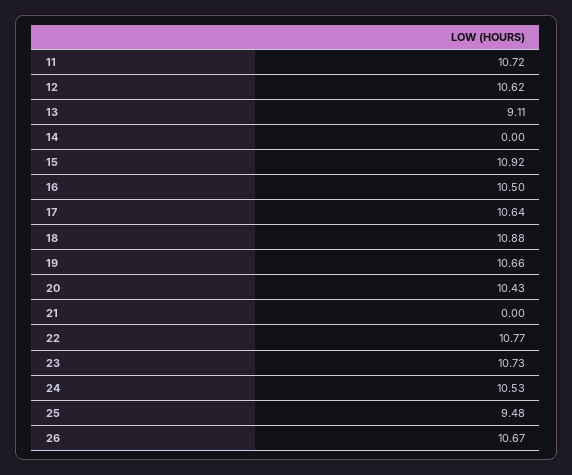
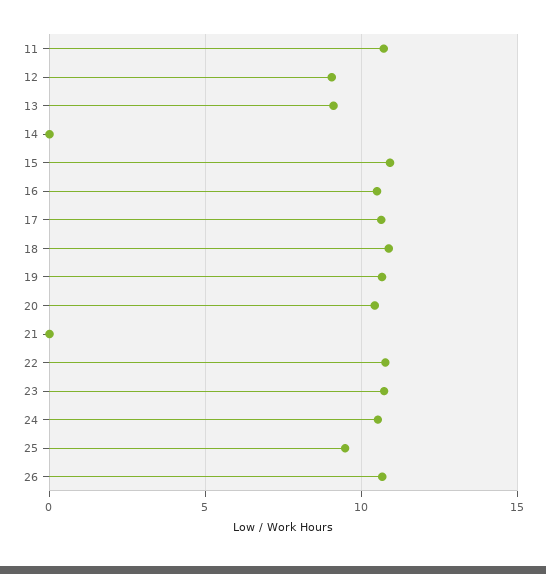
12: 10.62 -> 9

